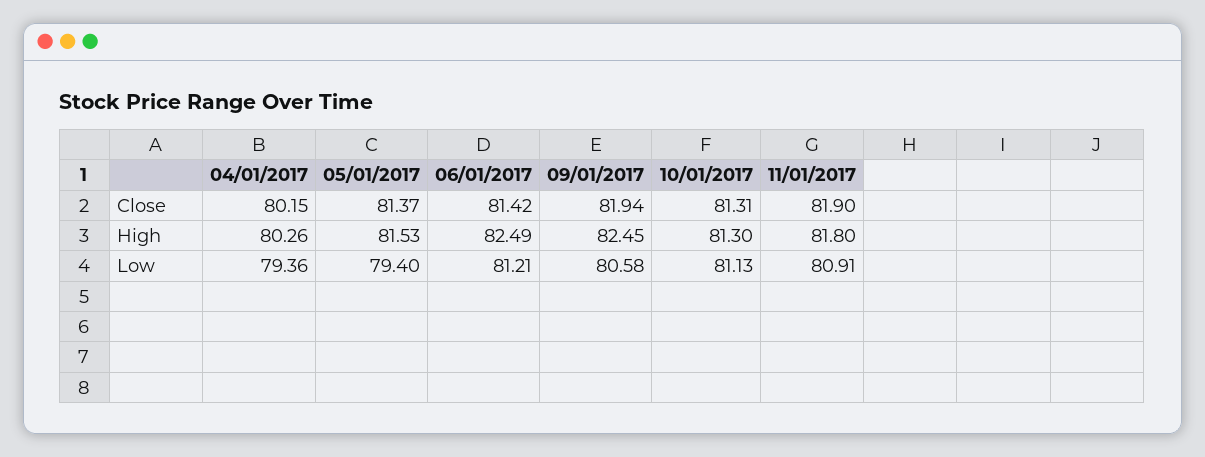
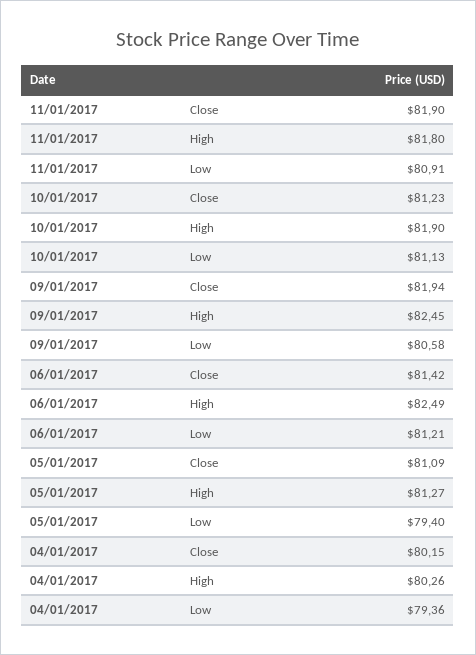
05/01/2017, Close: 81.37 -> 81.09
10/01/2017, Close: 81.31 -> 81.23
05/01/2017, High: 81.53 -> 81.27
10/01/2017, High: 81.3 -> 81.9

